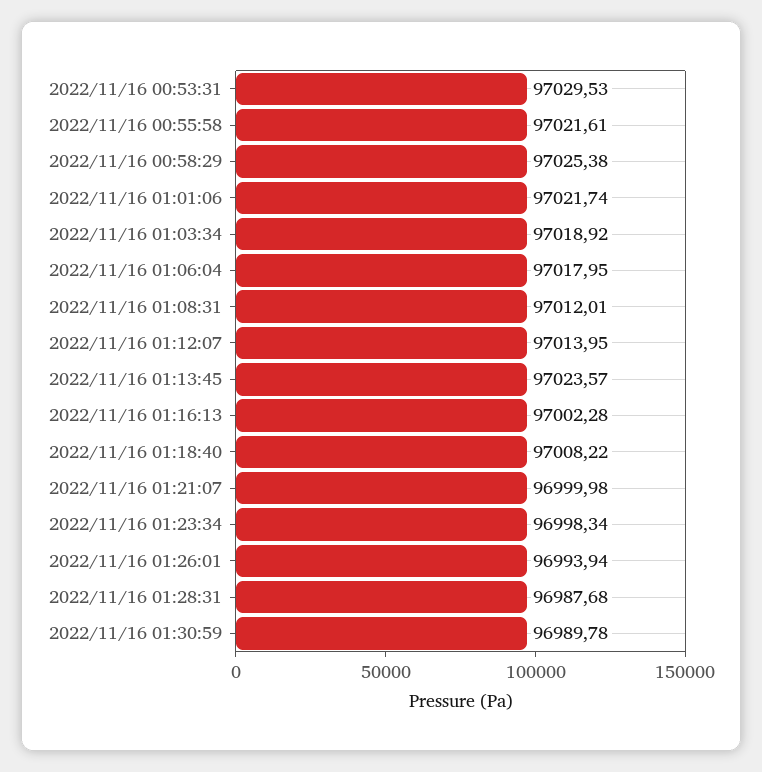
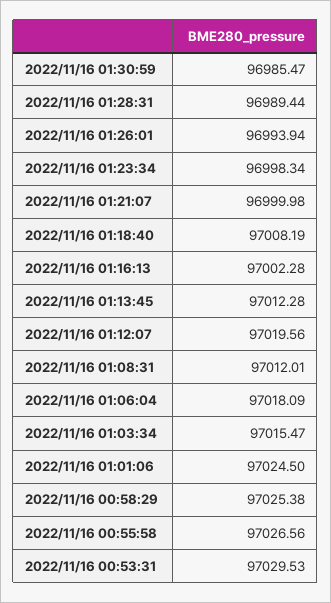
2022/11/16 00:55:58: 97021.61 -> 97026.56
2022/11/16 01:01:06: 97021.74 -> 97024.5
2022/11/16 01:03:34: 97018.92 -> 97015.47
2022/11/16 01:06:04: 97017.95 -> 97018.09
2022/11/16 01:12:07: 97013.95 -> 97019.56
2022/11/16 01:13:45: 97023.57 -> 97012.28
2022/11/16 01:18:40: 97008.22 -> 97008.19
2022/11/16 01:28:31: 96987.68 -> 96989.44
2022/11/16 01:30:59: 96989.78 -> 96985.47

